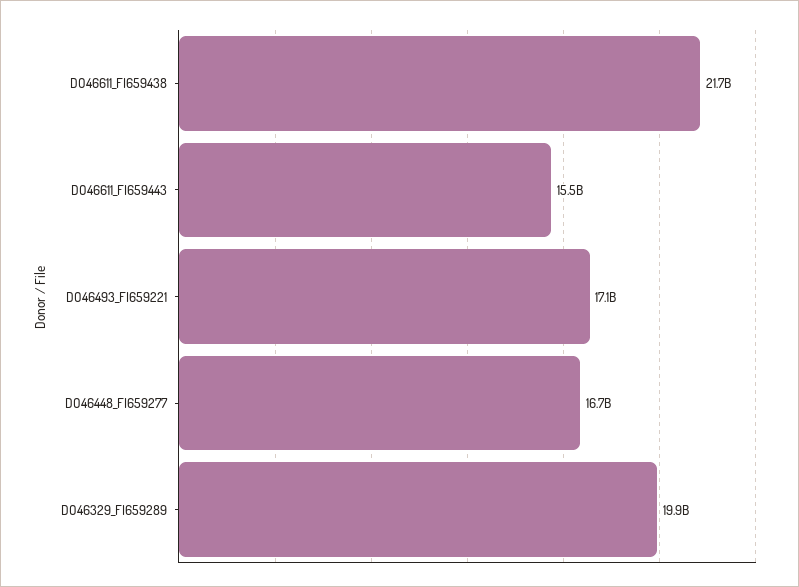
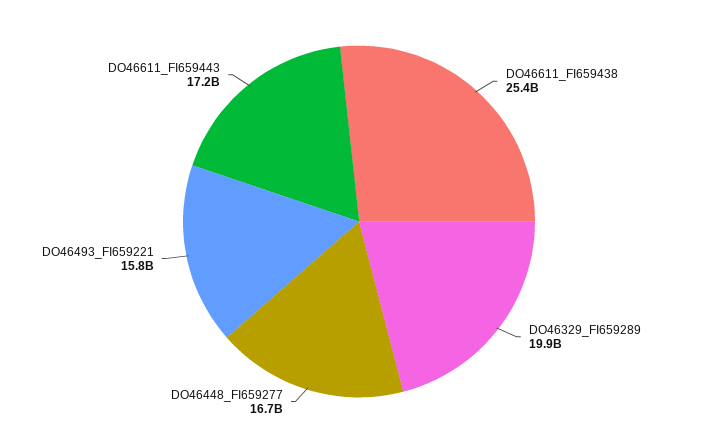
DO46611_FI659438: 21700000000 -> 25400000000
DO46611_FI659443: 15500000000 -> 17200000000
DO46493_FI659221: 17100000000 -> 15800000000

